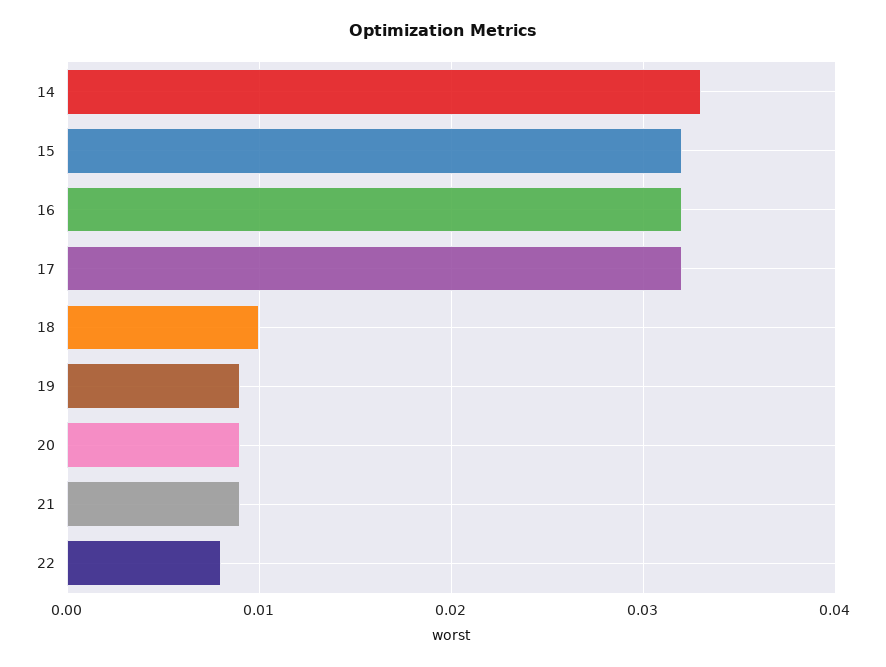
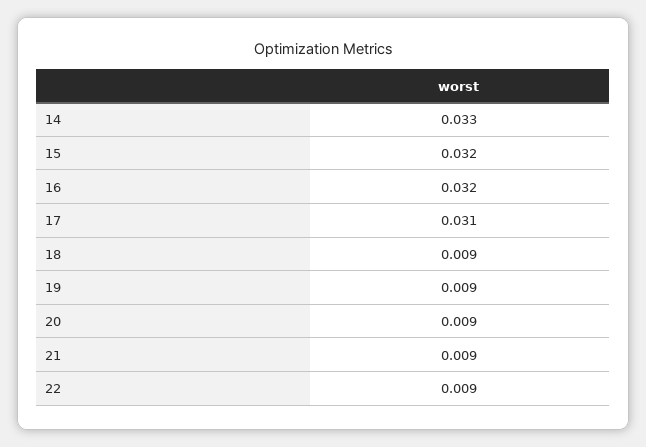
17: 0.032 -> 0.031
18: 0.01 -> 0.009
22: 0.008 -> 0.009

